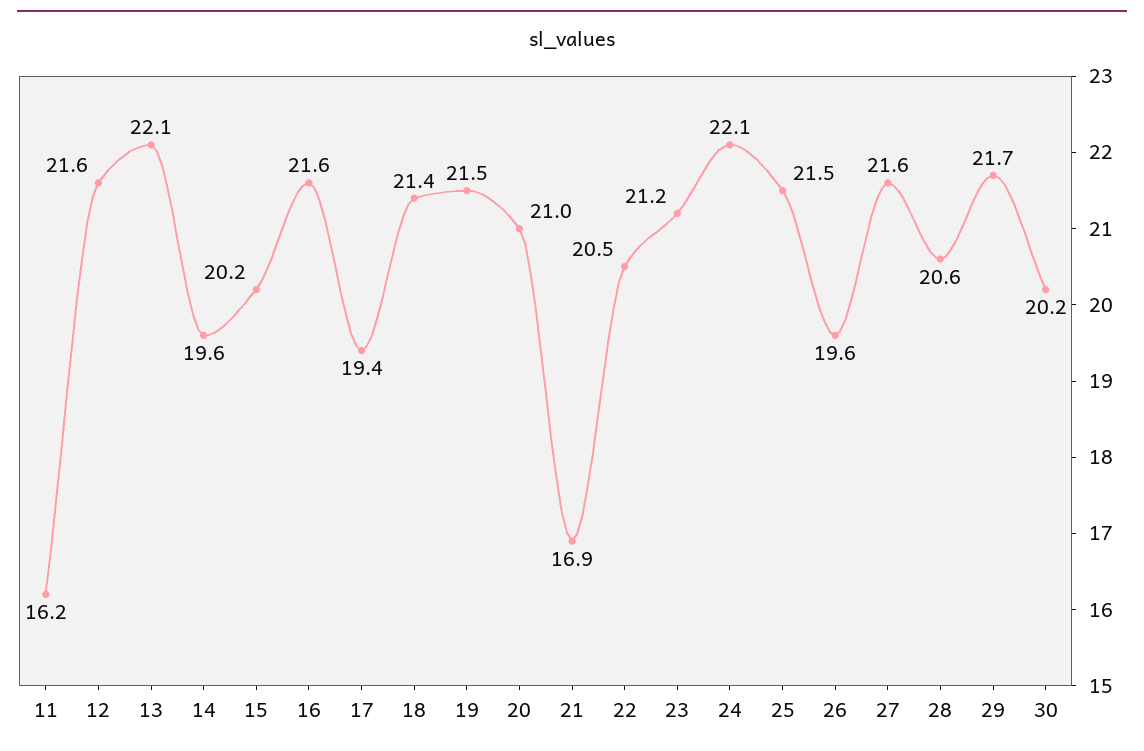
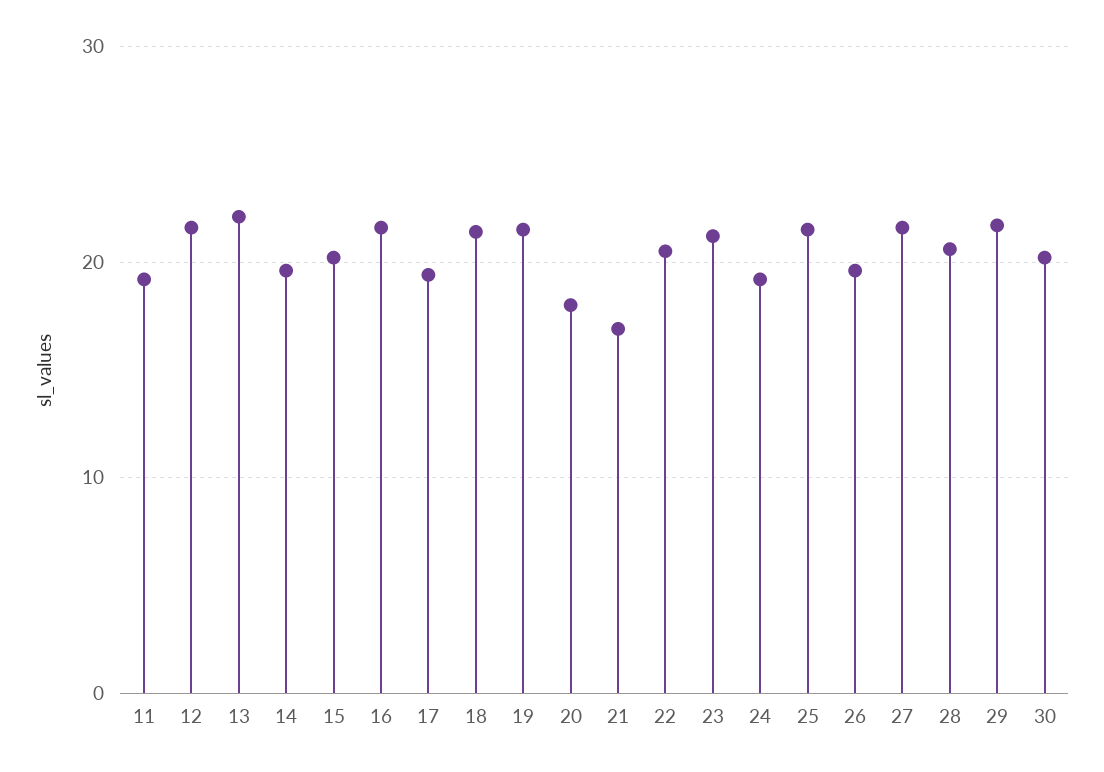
11: 16.2 -> 19
20: 21 -> 18
24: 22.1 -> 19

